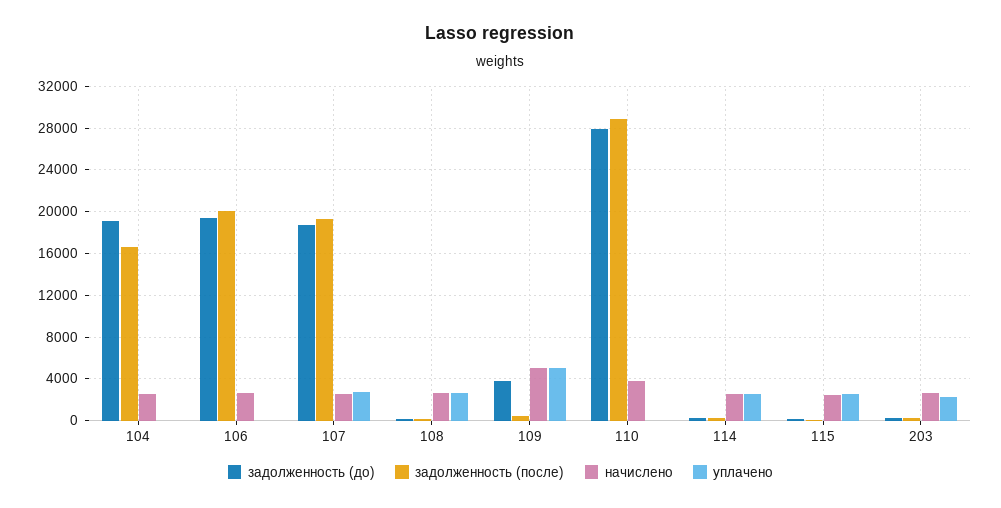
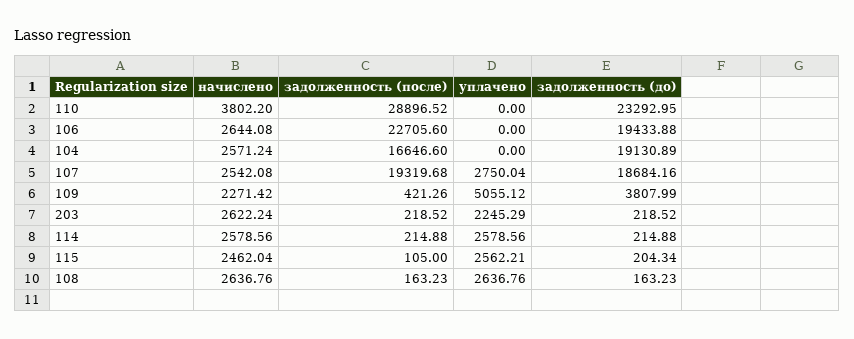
задолженность (после), 106: 20000 -> 22705.6
начислено, 109: 5000 -> 2271.42
задолженность (до), 110: 28000 -> 23292.95

